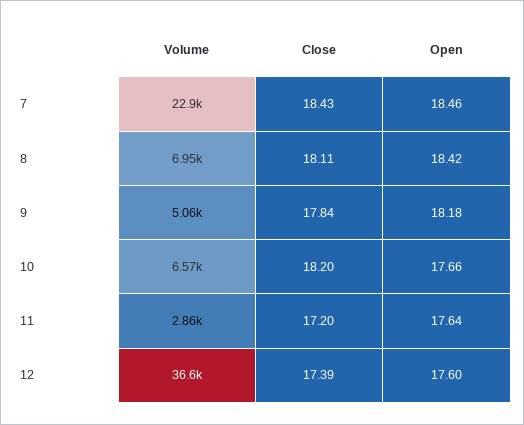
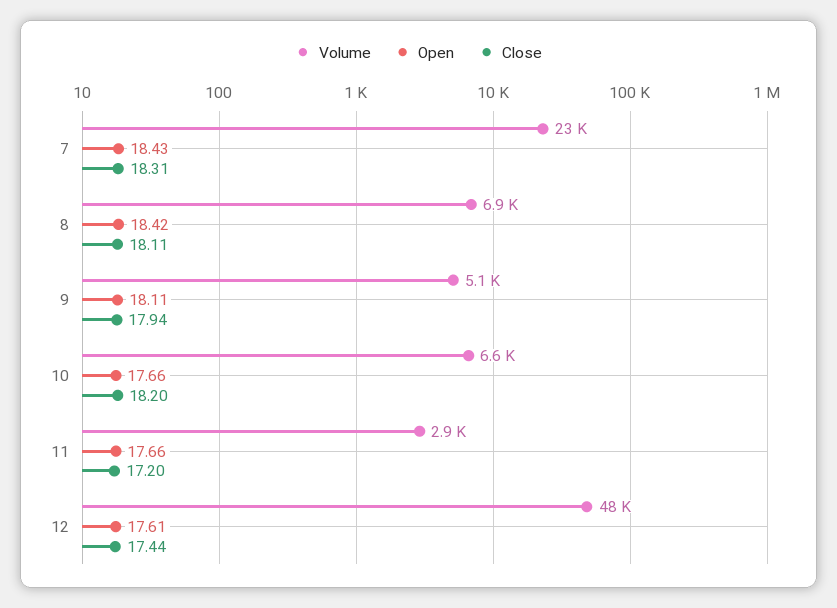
Close, 7: 18.43 -> 18.31
Open, 7: 18.46 -> 18.43
Close, 9: 17.84 -> 17.94
Open, 9: 18.18 -> 18.11
Open, 11: 17.64 -> 17.66
Volume, 12: 36600 -> 48000
Close, 12: 17.39 -> 17.44
Open, 12: 17.6 -> 17.61

